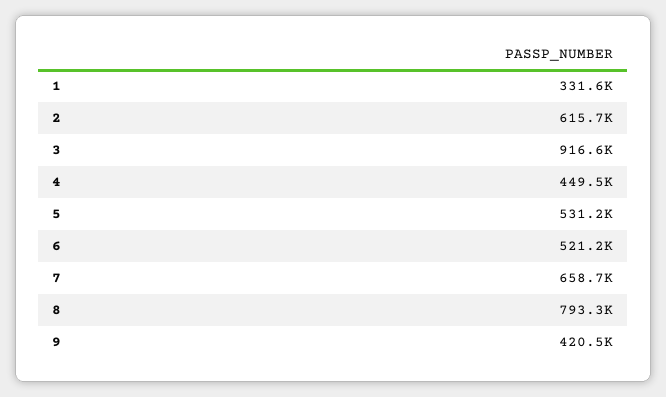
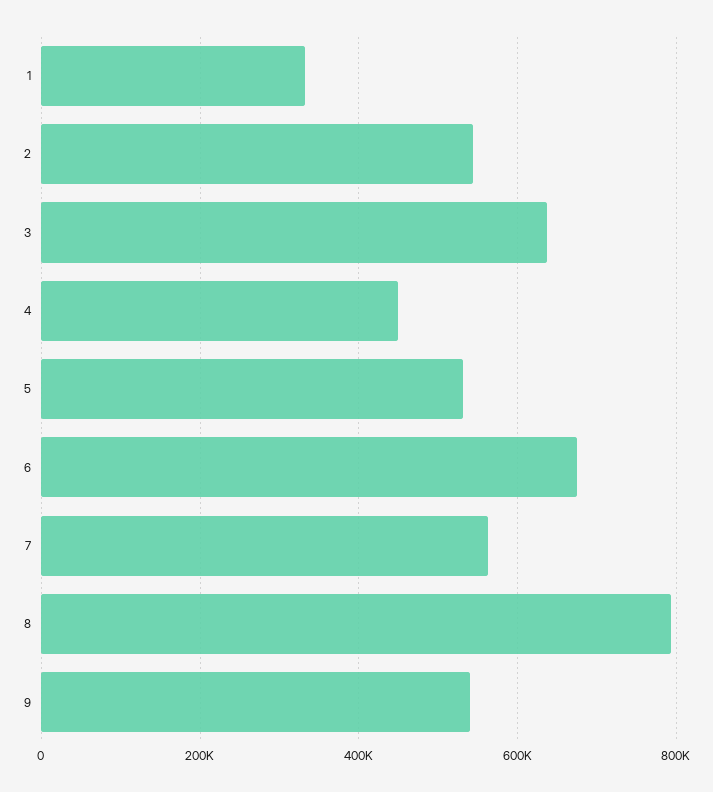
2: 615700 -> 540000
3: 916600 -> 640000
6: 521200 -> 680000
7: 658700 -> 560000
9: 420500 -> 540000

